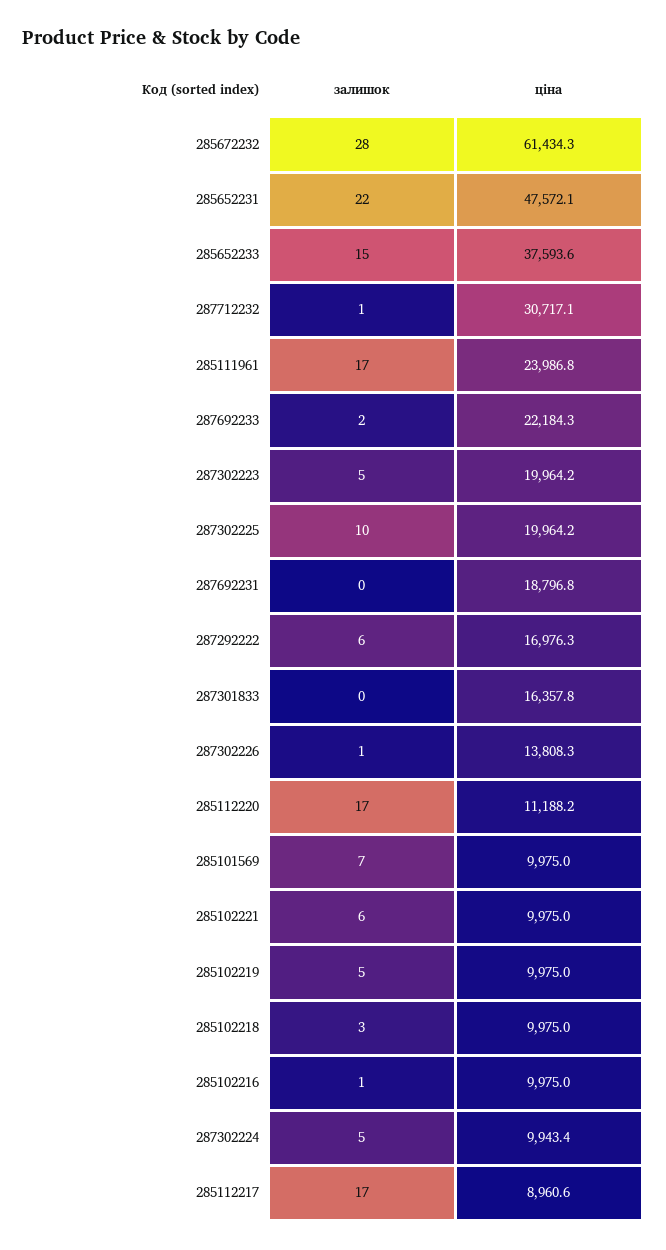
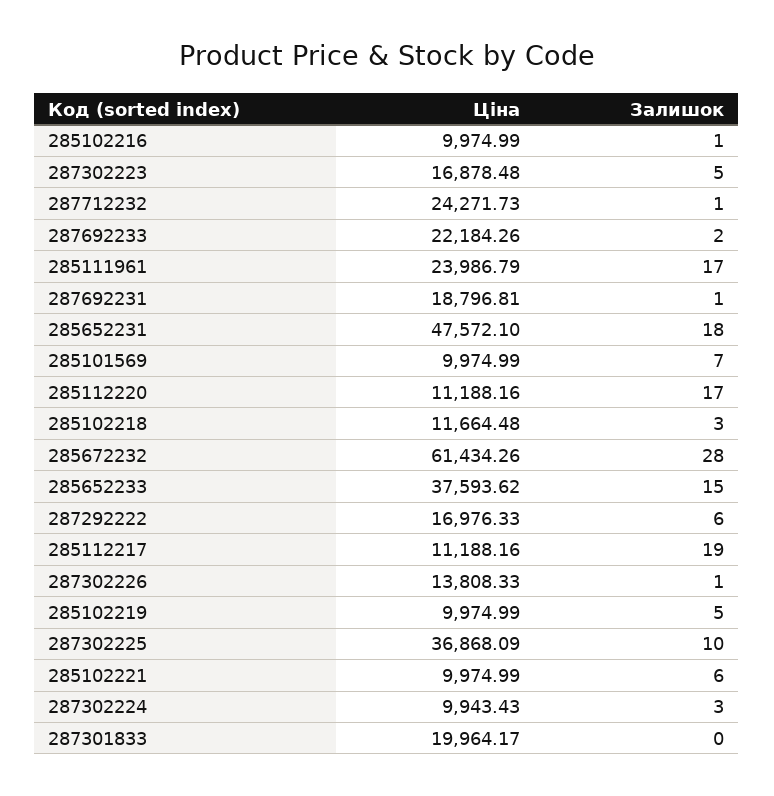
залишок, 285652231: 22 -> 18
ціна, 287712232: 30717.1 -> 24271.73
ціна, 287302223: 19964.2 -> 16878.48
ціна, 287302225: 19964.2 -> 36868.09
залишок, 287692231: 0 -> 1
ціна, 287301833: 16357.8 -> 19964.17
ціна, 285102218: 9975 -> 11664.48
залишок, 287302224: 5 -> 3
залишок, 285112217: 17 -> 19
ціна, 285112217: 8960.6 -> 11188.16

